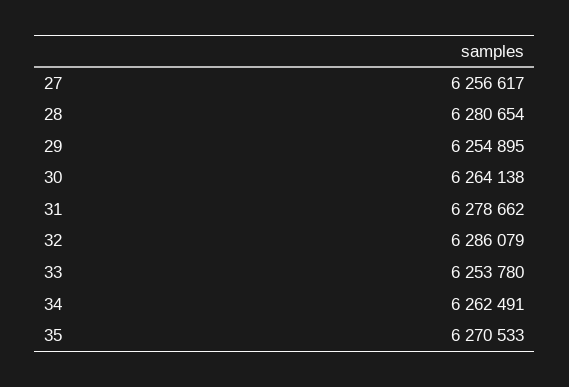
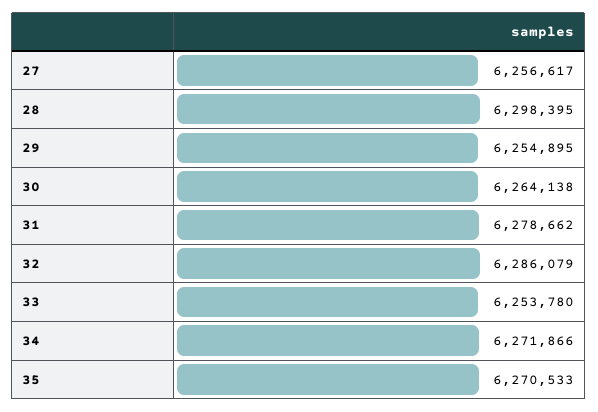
28: 6280654 -> 6298395
34: 6262491 -> 6271866

